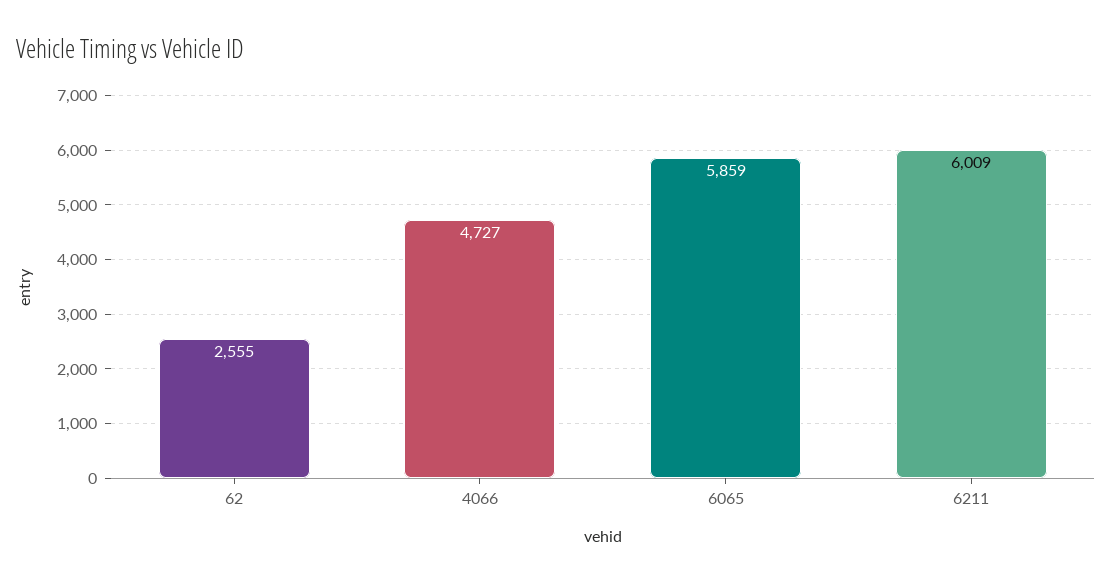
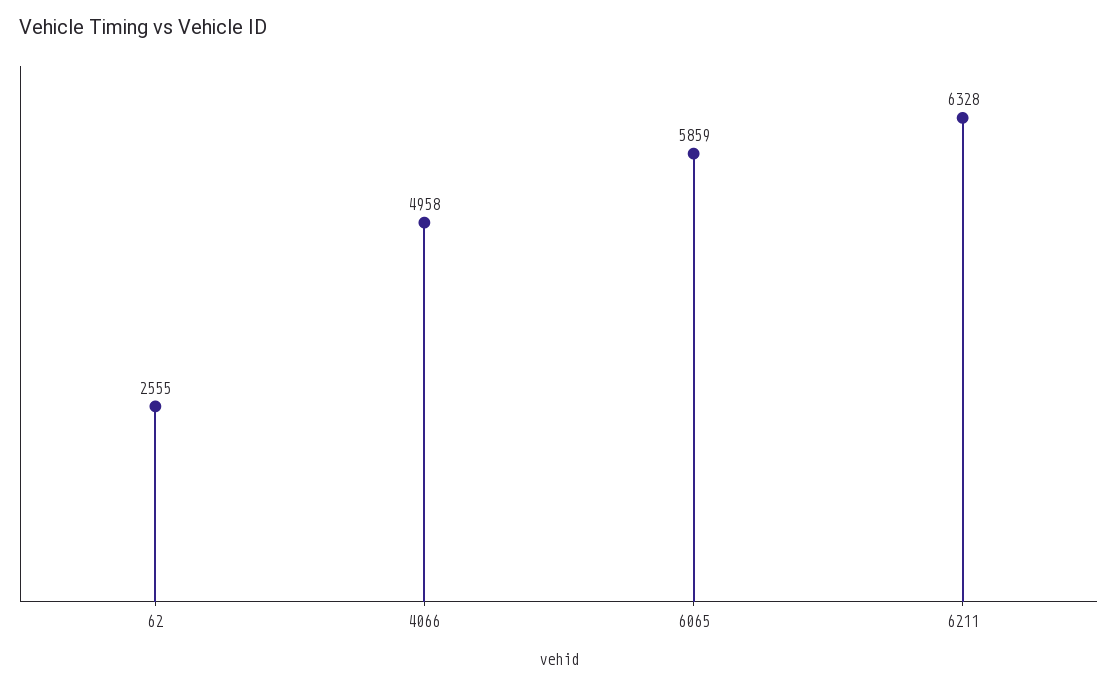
4066: 4727 -> 4958
6211: 6009 -> 6328

